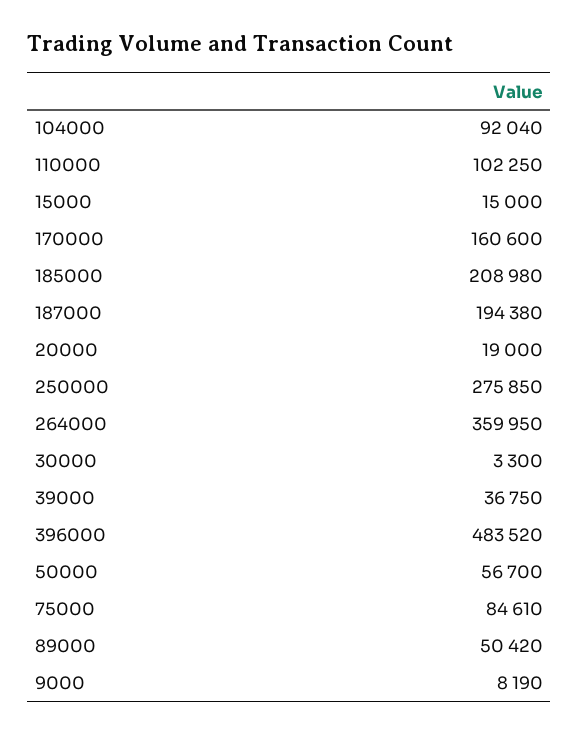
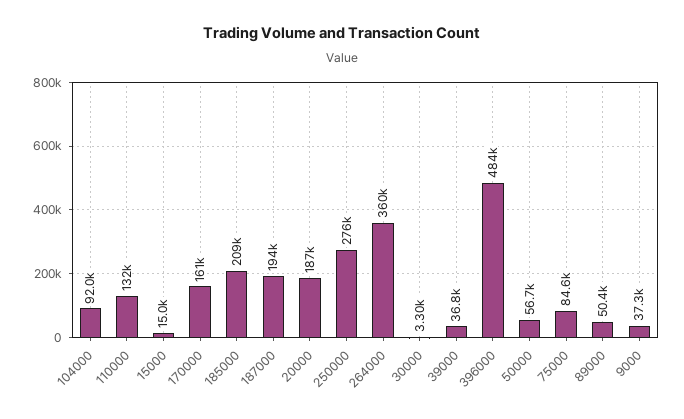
110000: 102250 -> 132000
20000: 19000 -> 187000
9000: 8190 -> 37300

